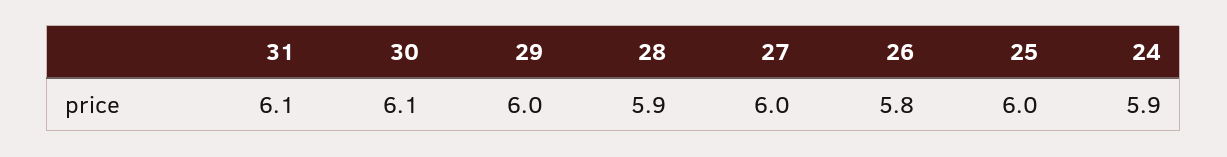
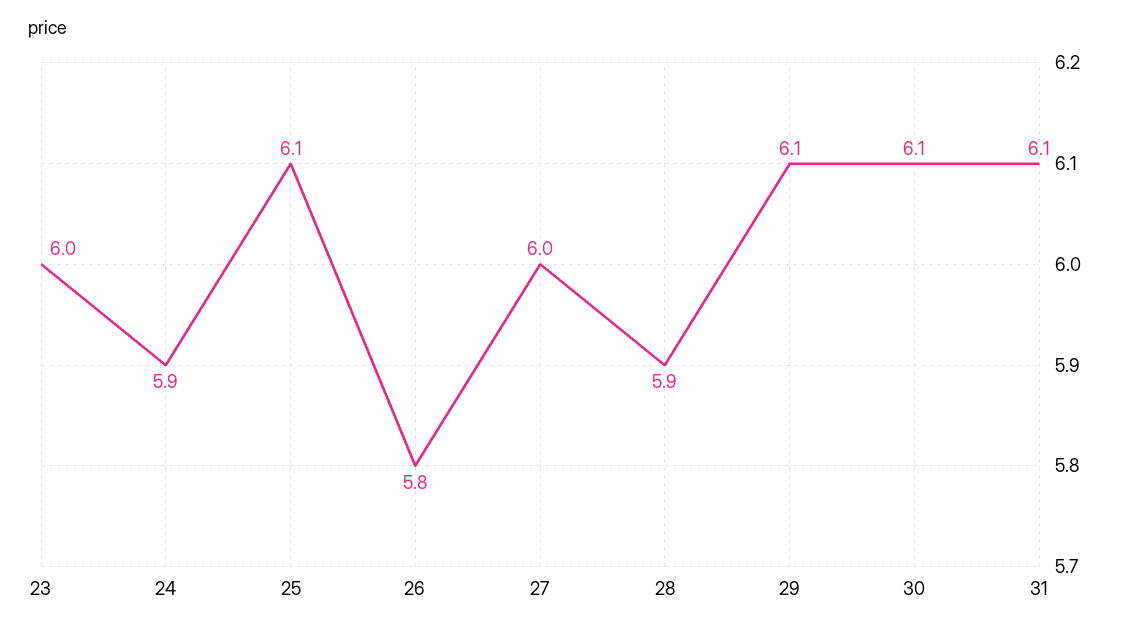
29: 6 -> 6.1
25: 6 -> 6.1
23: none -> 6

